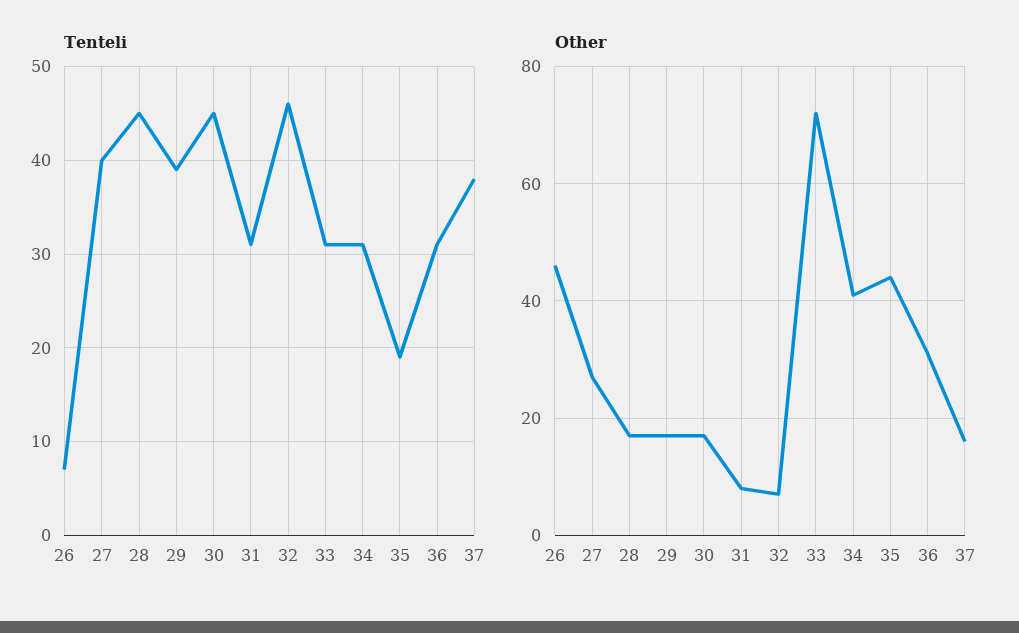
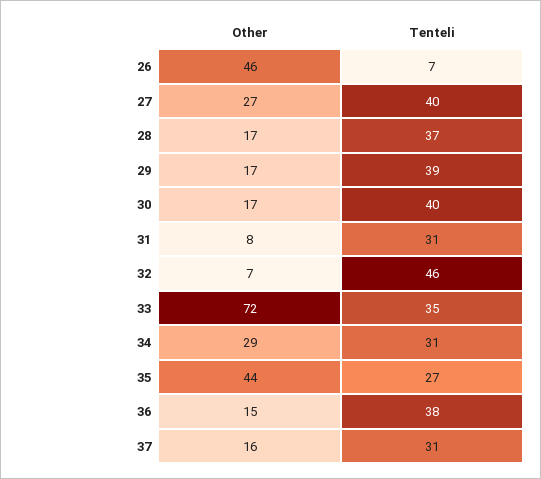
Tenteli, 28: 45 -> 37
Tenteli, 30: 45 -> 40
Tenteli, 33: 31 -> 35
Tenteli, 35: 19 -> 27
Tenteli, 36: 31 -> 38
Tenteli, 37: 38 -> 31
Other, 34: 40 -> 29
Other, 36: 30 -> 15

